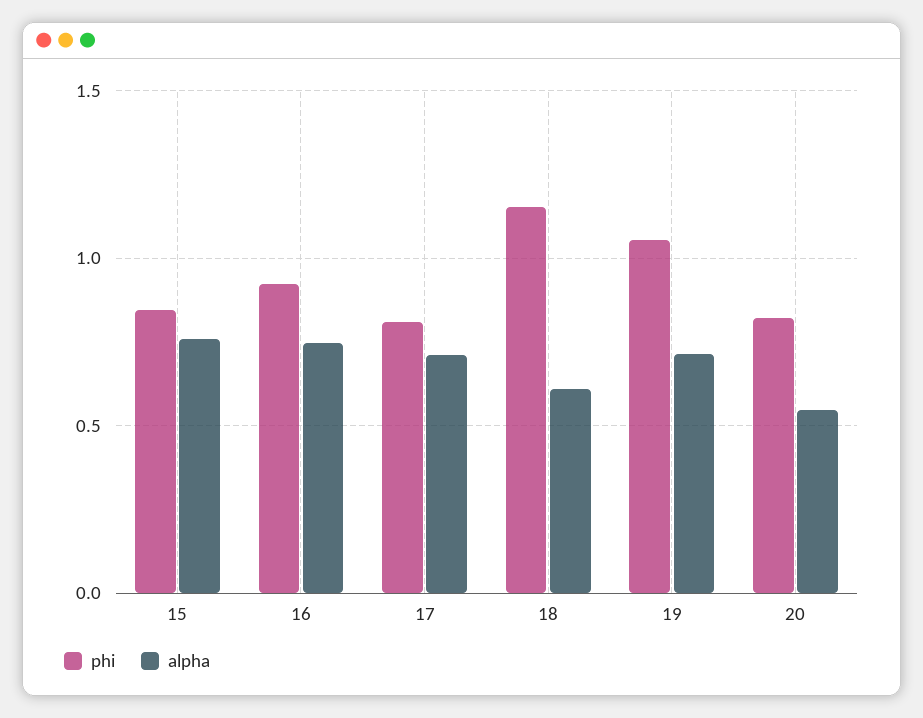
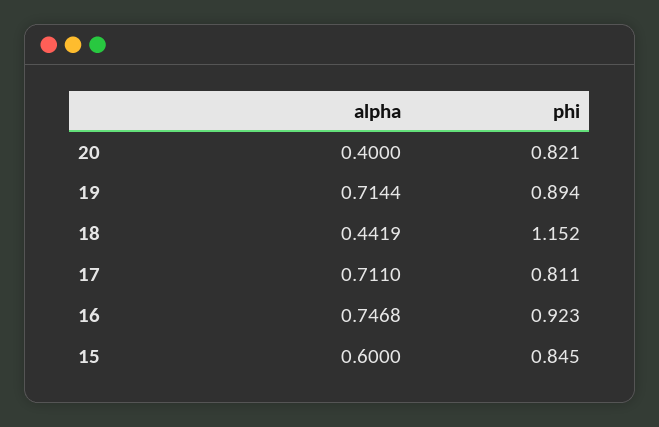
alpha, 15: 0.75 -> 0.6
alpha, 18: 0.6 -> 0.4419
phi, 19: 1.05 -> 0.894
alpha, 20: 0.55 -> 0.4

